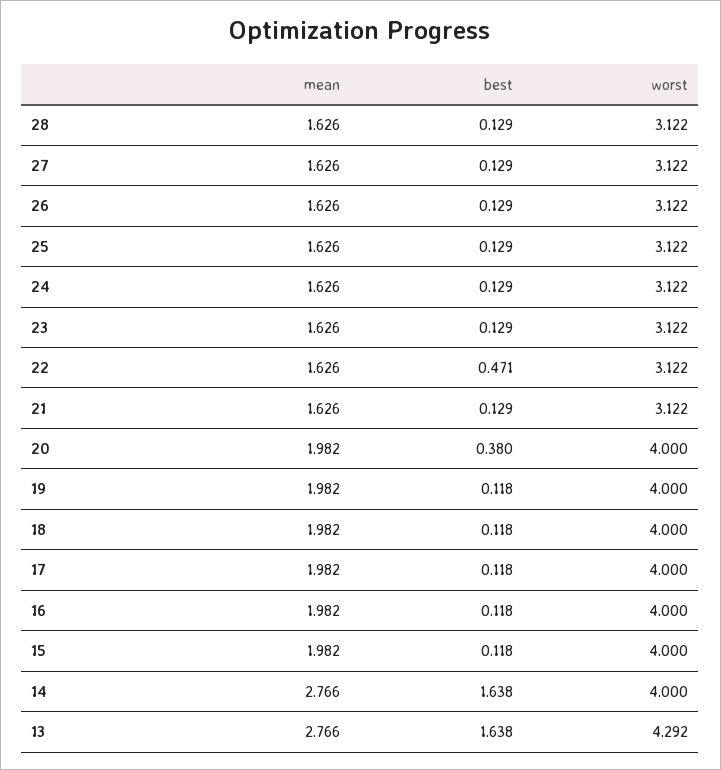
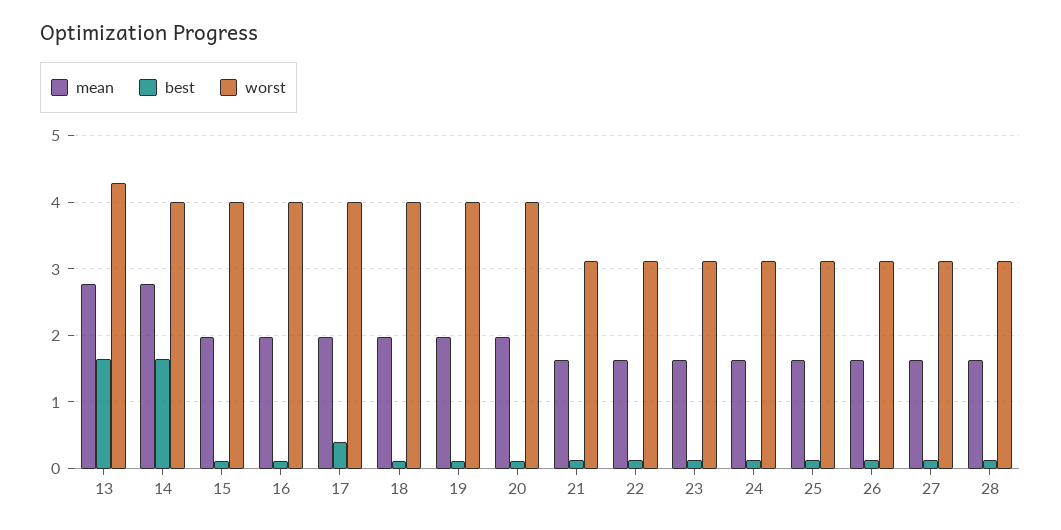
best, 22: 0.471 -> 0.1
best, 20: 0.38 -> 0.1
best, 17: 0.118 -> 0.4

